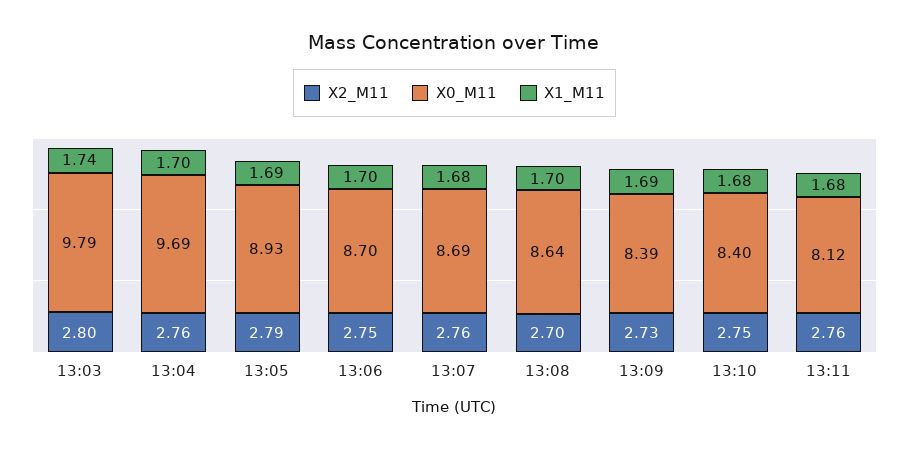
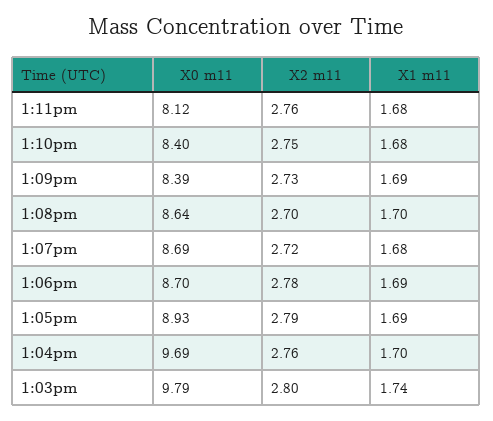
X2_M11, 13:06: 2.75 -> 2.78
X1_M11, 13:06: 1.7 -> 1.69
X2_M11, 13:07: 2.76 -> 2.72

